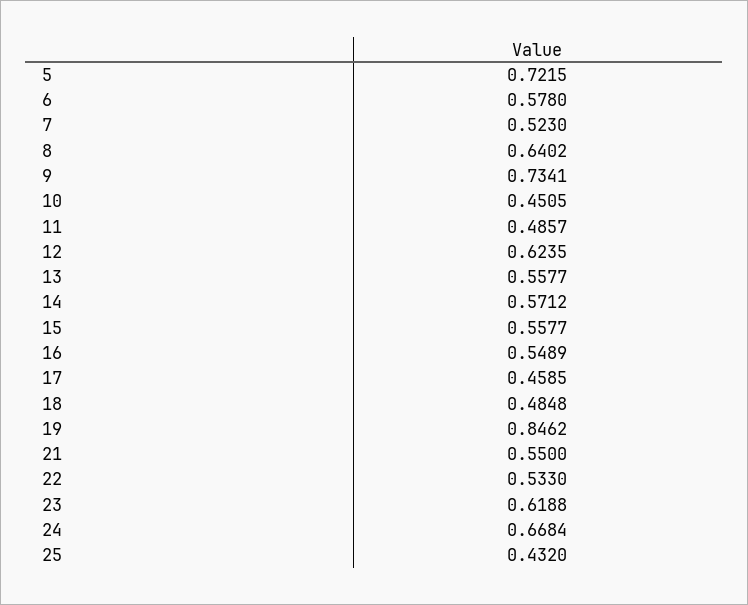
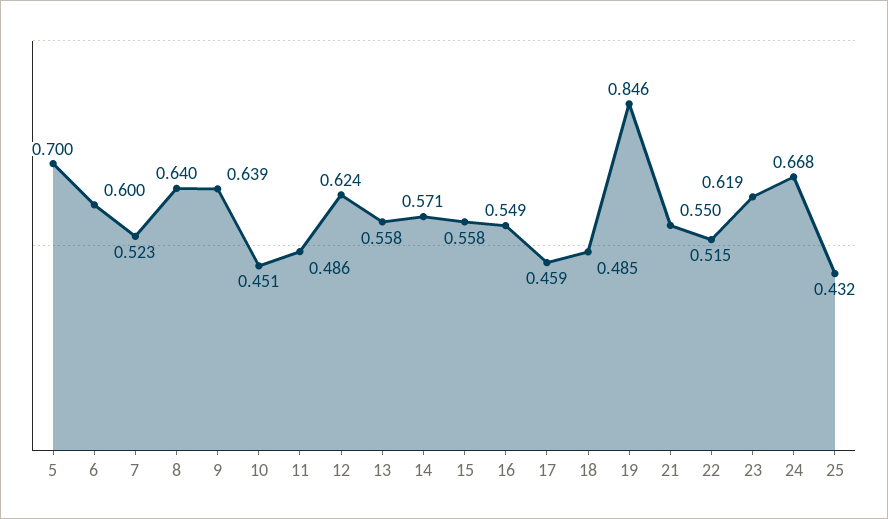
5: 0.7215 -> 0.7
6: 0.578 -> 0.6
9: 0.7341 -> 0.639
22: 0.533 -> 0.515

